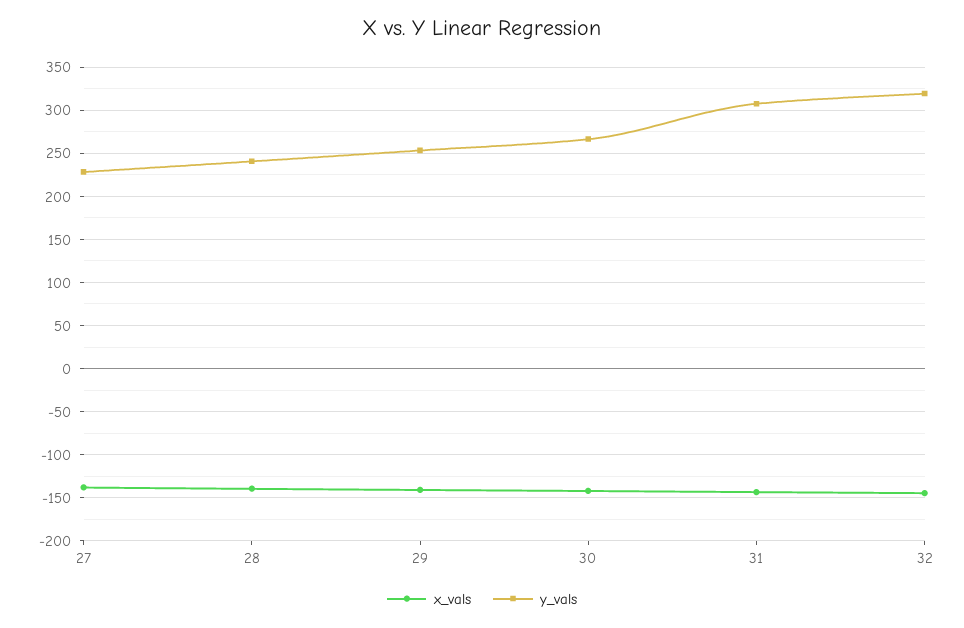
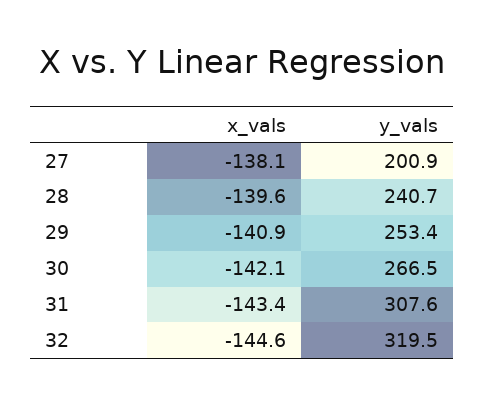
y_vals, 27: 230 -> 200.9

